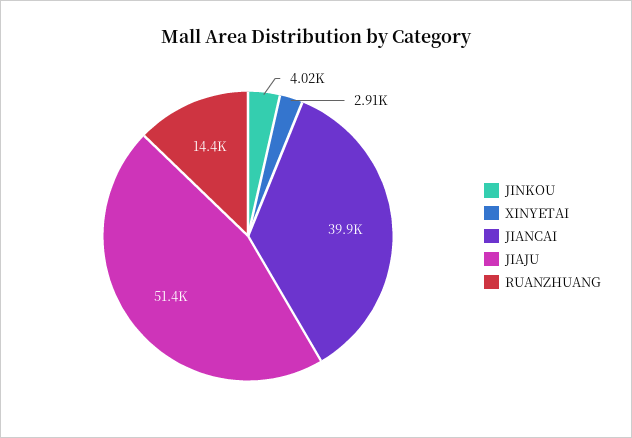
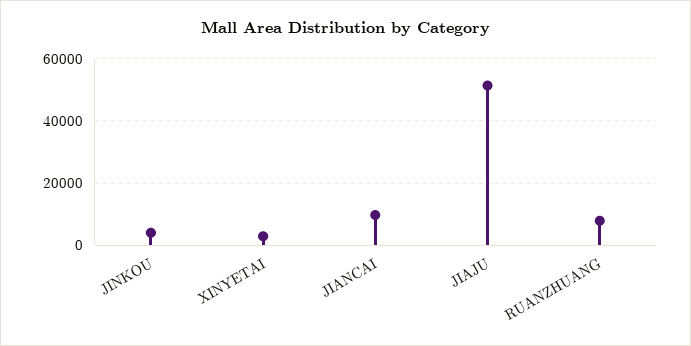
JIANCAI: 39900 -> 10000
RUANZHUANG: 14400 -> 8000

